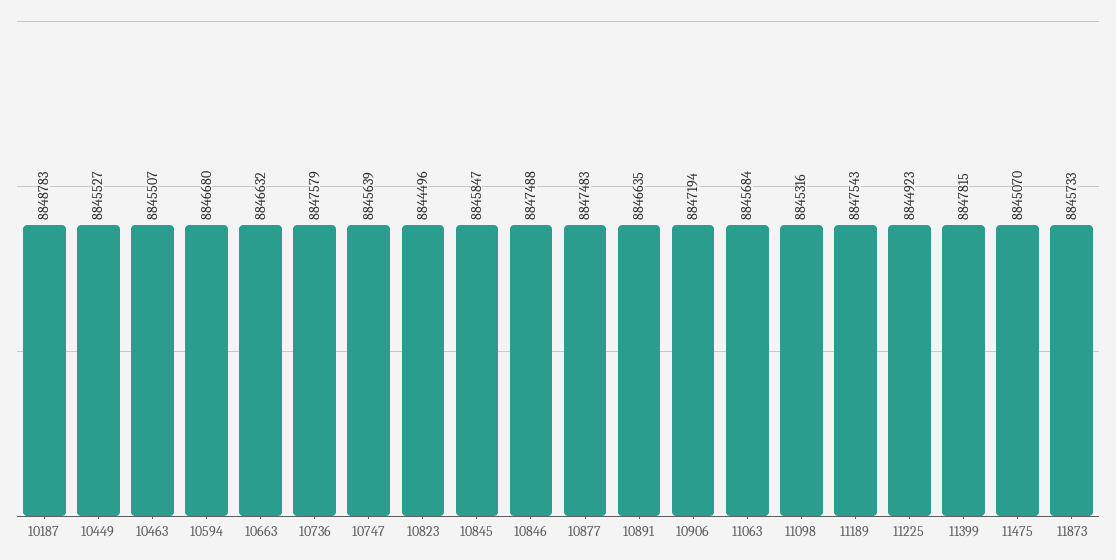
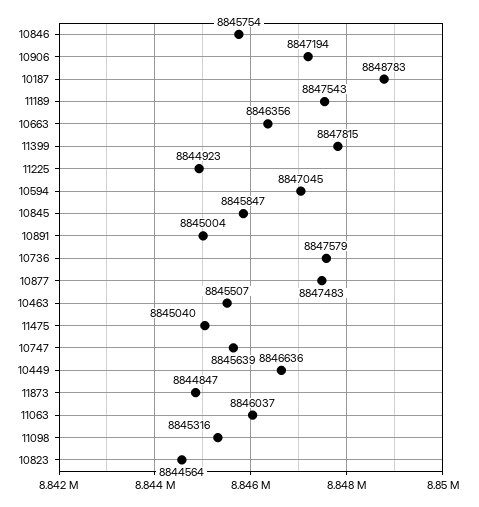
10449: 8845527 -> 8846636
10594: 8846680 -> 8847045
10663: 8846632 -> 8846356
10823: 8844496 -> 8844564
10846: 8847488 -> 8845754
10891: 8846635 -> 8845004
11063: 8845684 -> 8846037
11475: 8845070 -> 8845040
11873: 8845733 -> 8844847

